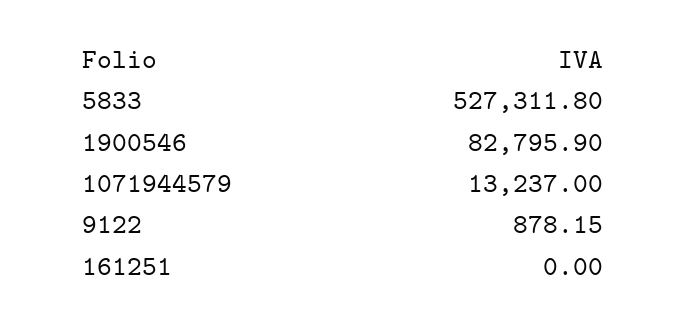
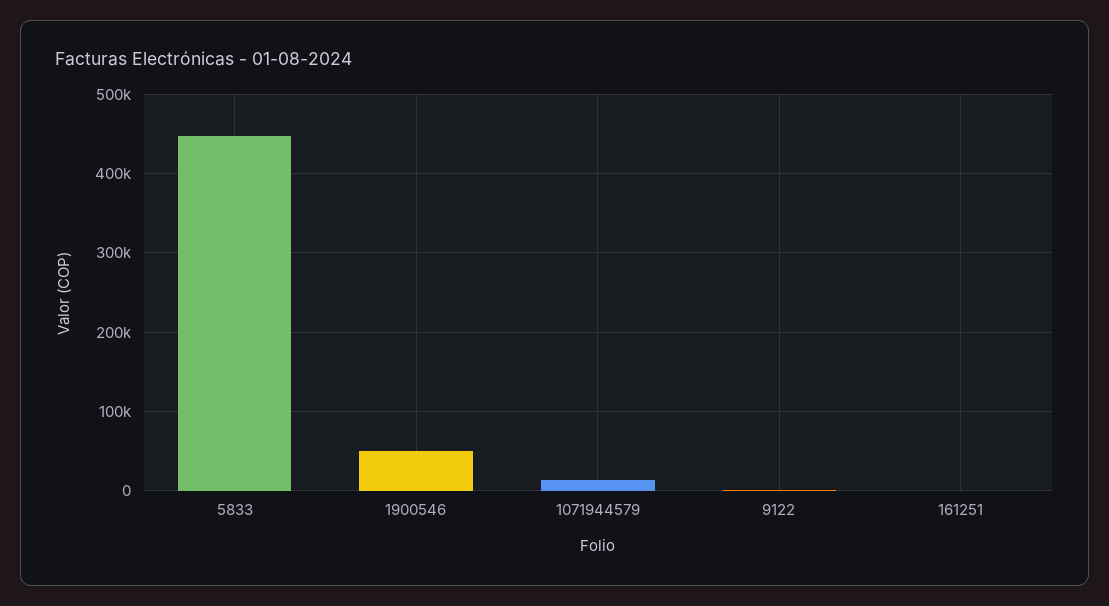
5833: 527311.8 -> 450000
1900546: 82795.9 -> 50000

